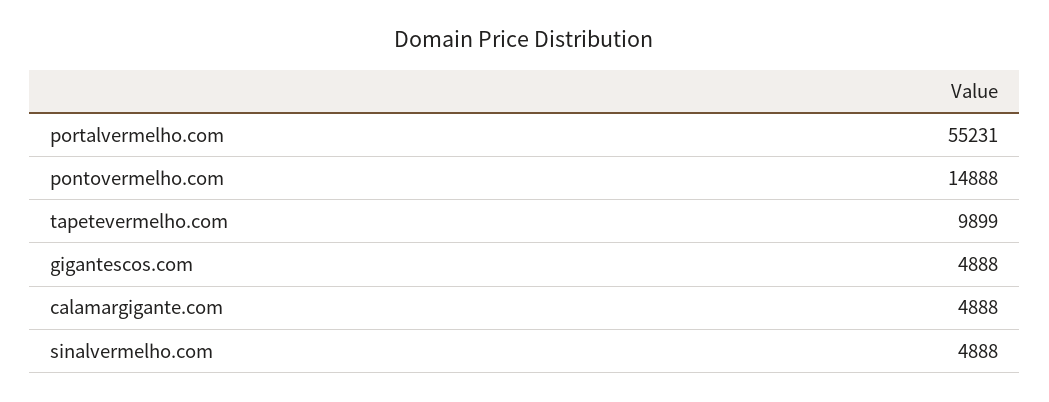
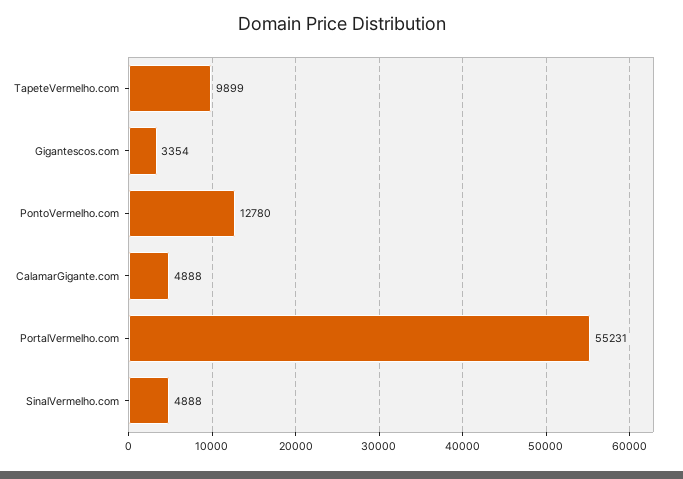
pontovermelho.com: 14888 -> 12780
gigantescos.com: 4888 -> 3354

